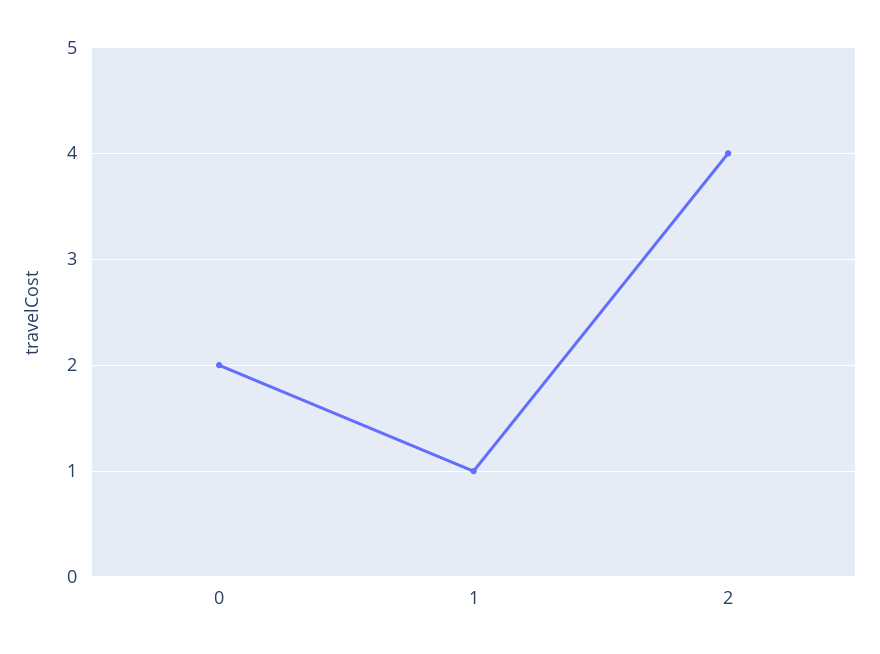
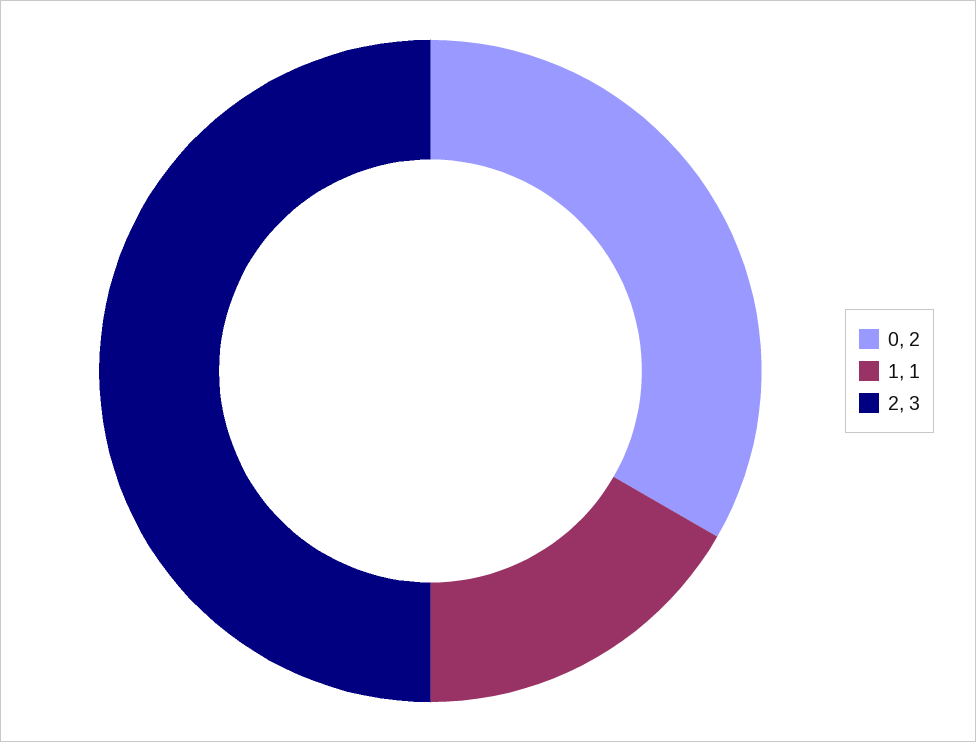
2: 4 -> 3

